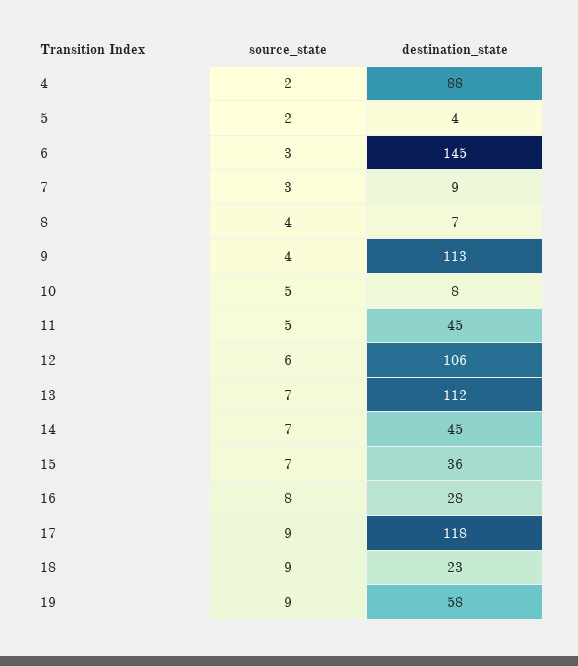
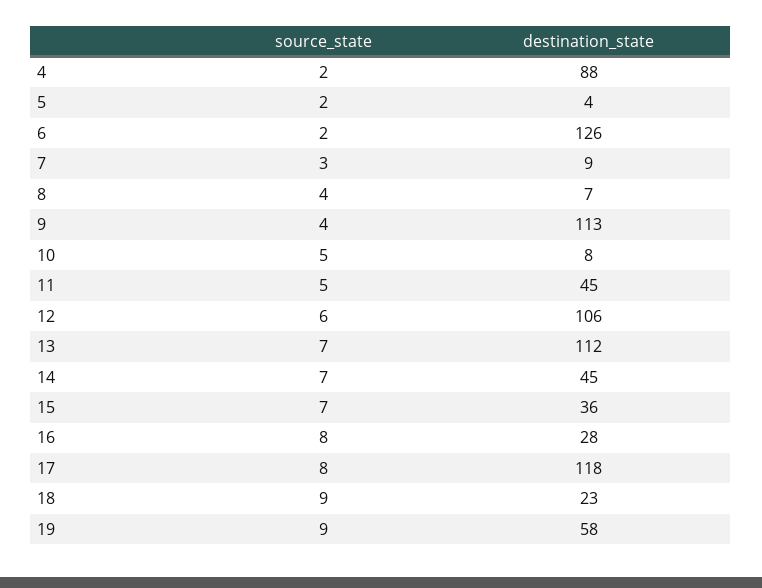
source_state, 6: 3 -> 2
destination_state, 6: 145 -> 126
source_state, 17: 9 -> 8

